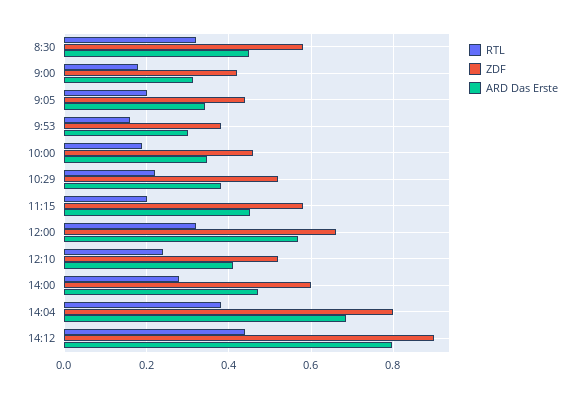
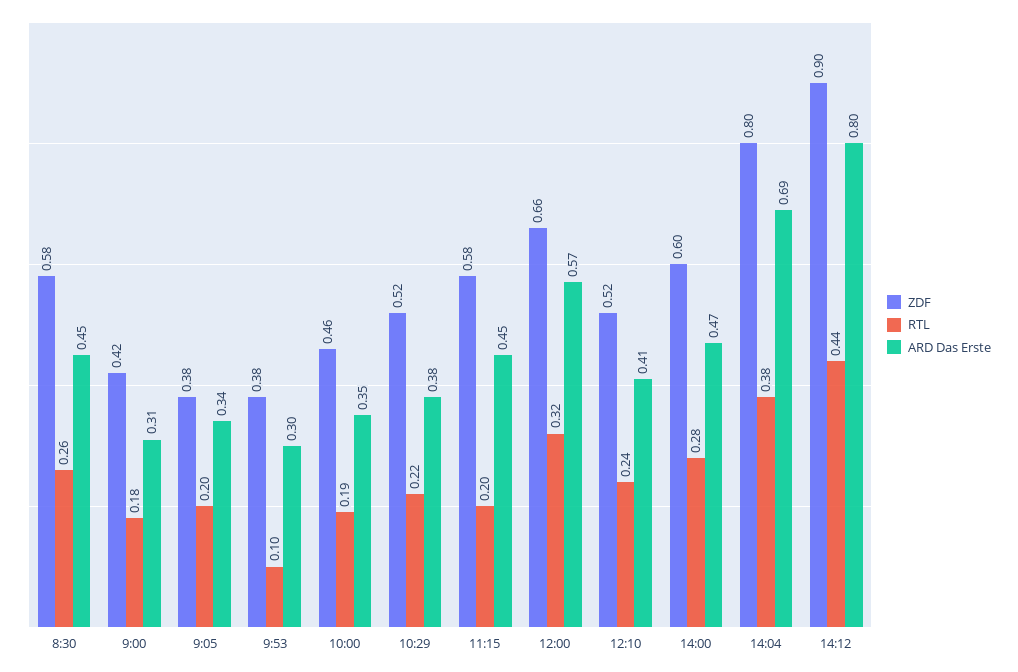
RTL, 8:30: 0.32 -> 0.26
ZDF, 9:05: 0.44 -> 0.38
RTL, 9:53: 0.16 -> 0.1

